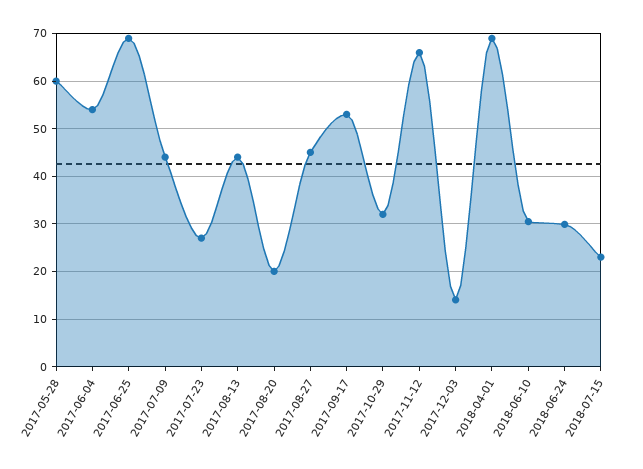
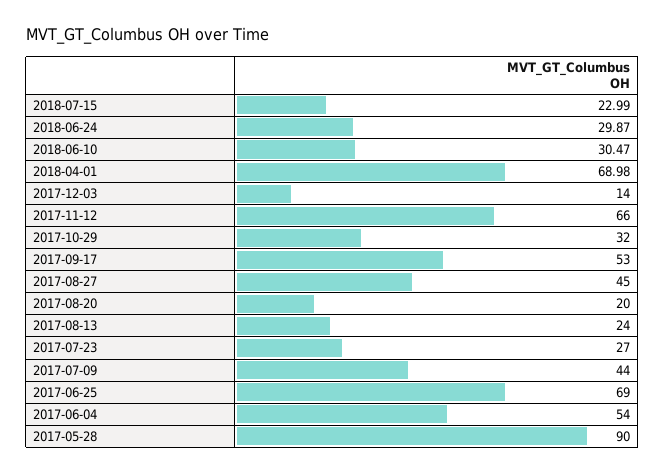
2017-05-28: 60 -> 90
2017-08-13: 44 -> 24

